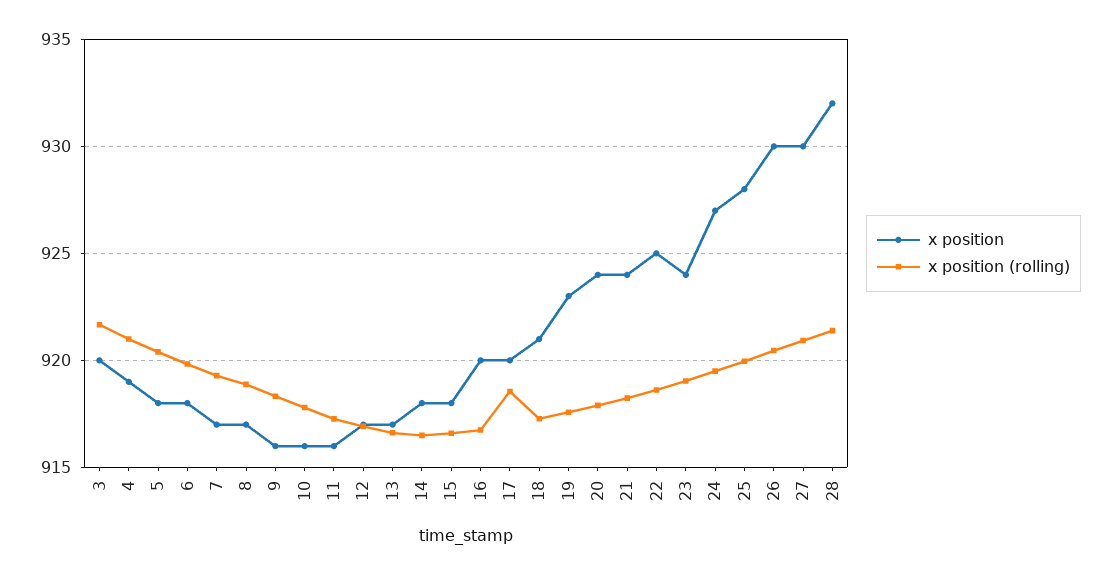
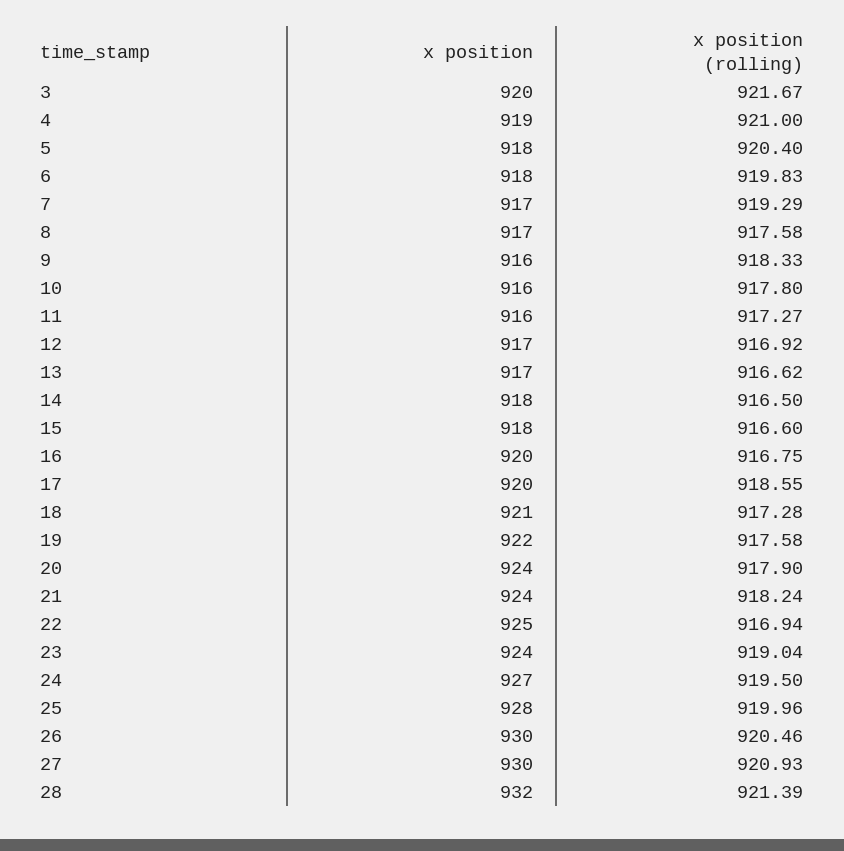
x position (rolling), 8: 919 -> 917.58
x position, 19: 923 -> 922
x position (rolling), 22: 918.5 -> 916.94

